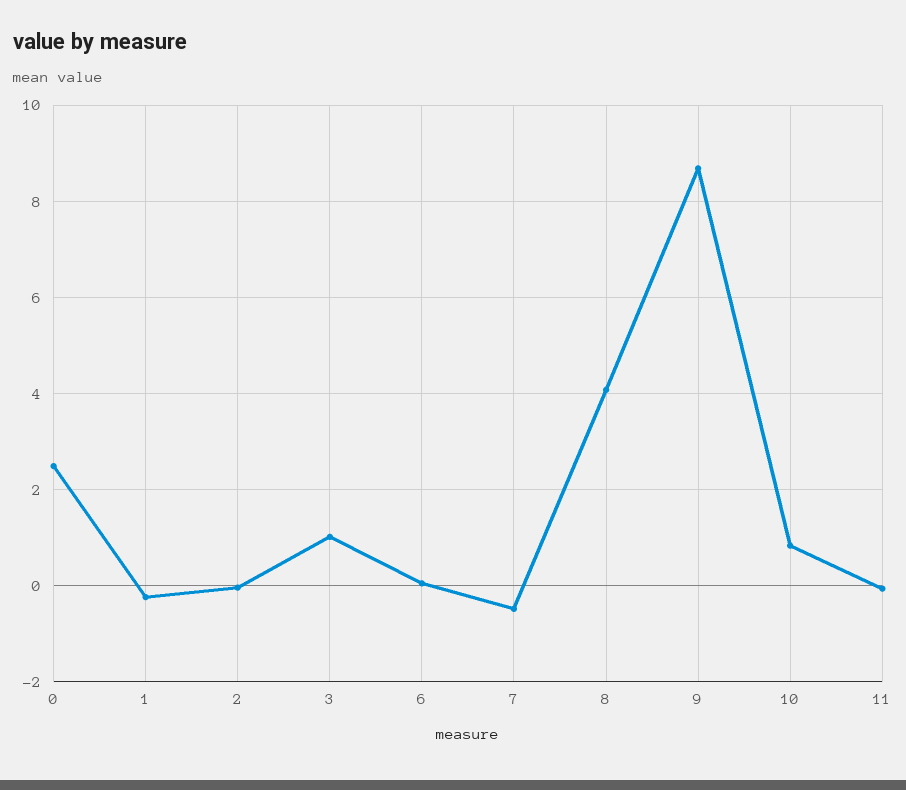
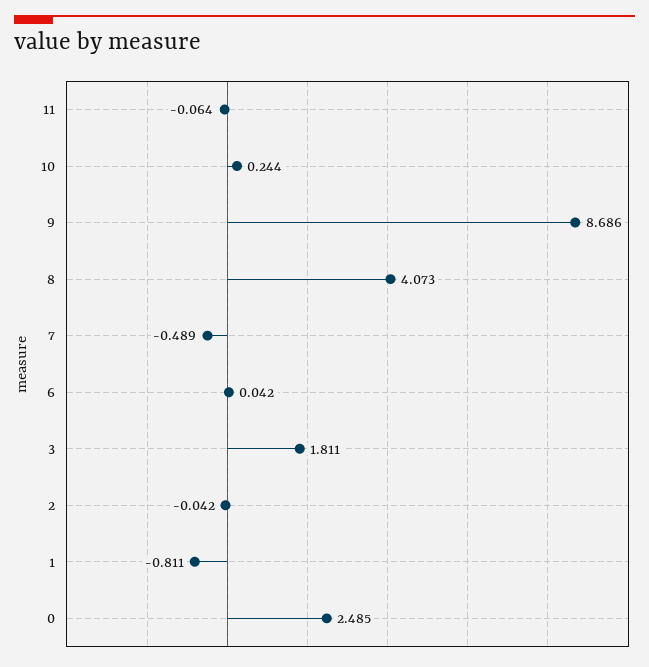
1: -0.2 -> -0.811
3: 1 -> 1.811
10: 0.8 -> 0.244

